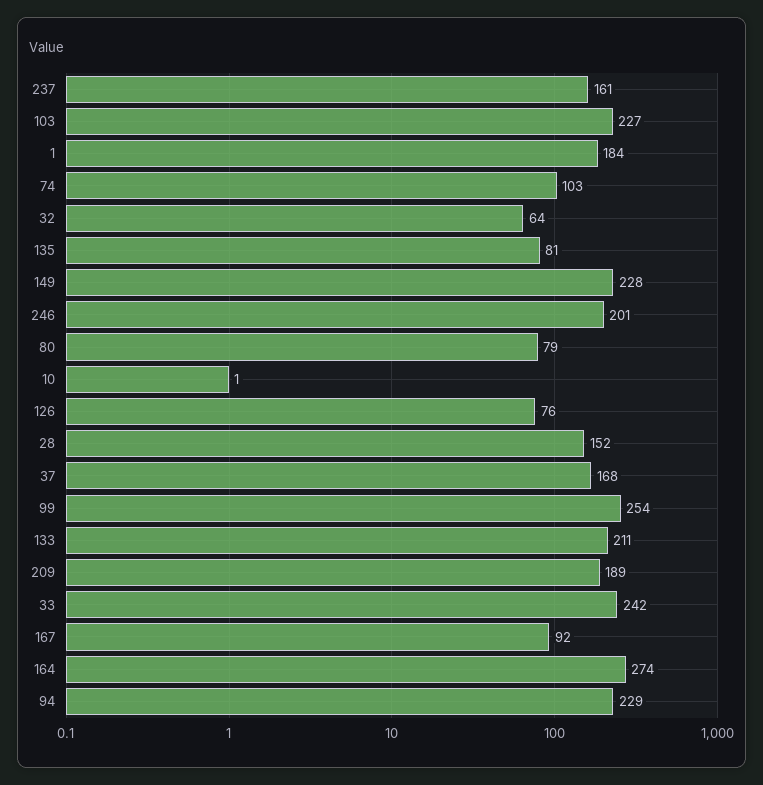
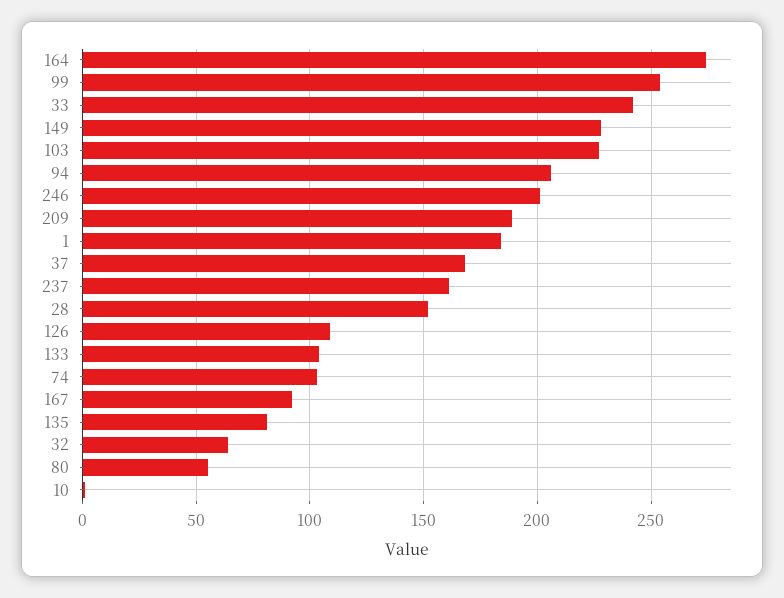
80: 79 -> 55
126: 76 -> 110
133: 211 -> 105
94: 229 -> 205

